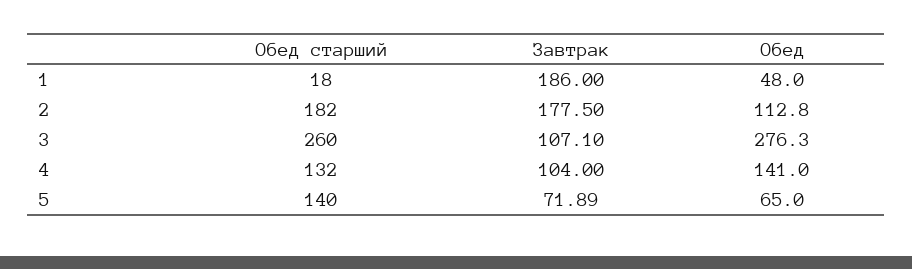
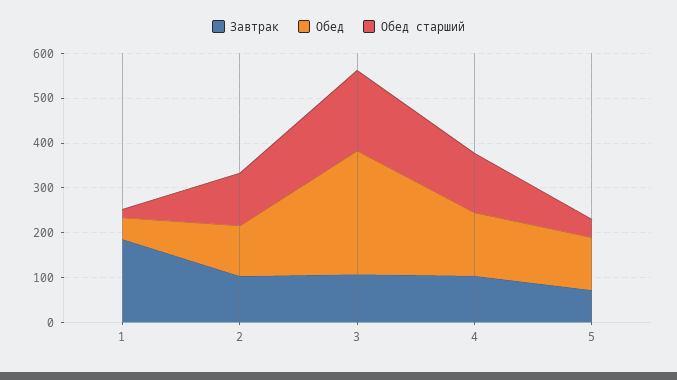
Обед старший, 2: 182 -> 120
Завтрак, 2: 177.5 -> 100
Обед старший, 3: 260 -> 180
Обед старший, 5: 140 -> 40
Обед, 5: 65 -> 120

